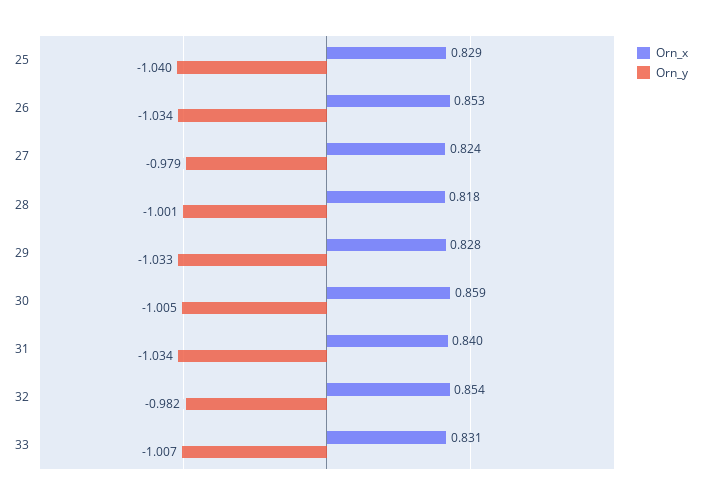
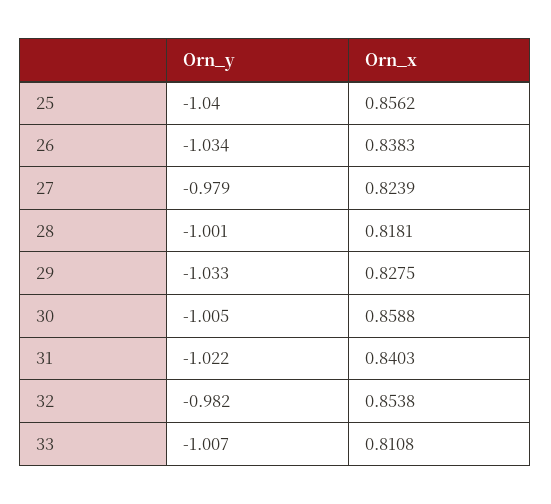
Orn_x, 25: 0.829 -> 0.8562
Orn_x, 26: 0.853 -> 0.8383
Orn_y, 31: -1.034 -> -1.022
Orn_x, 33: 0.831 -> 0.8108

